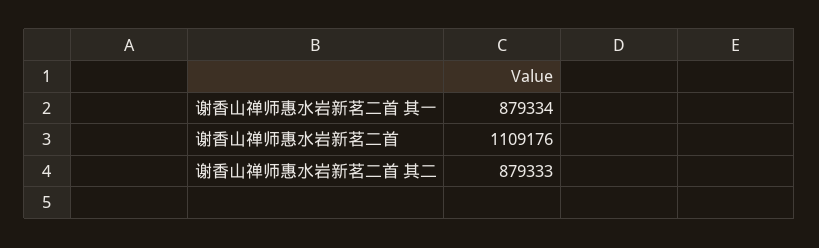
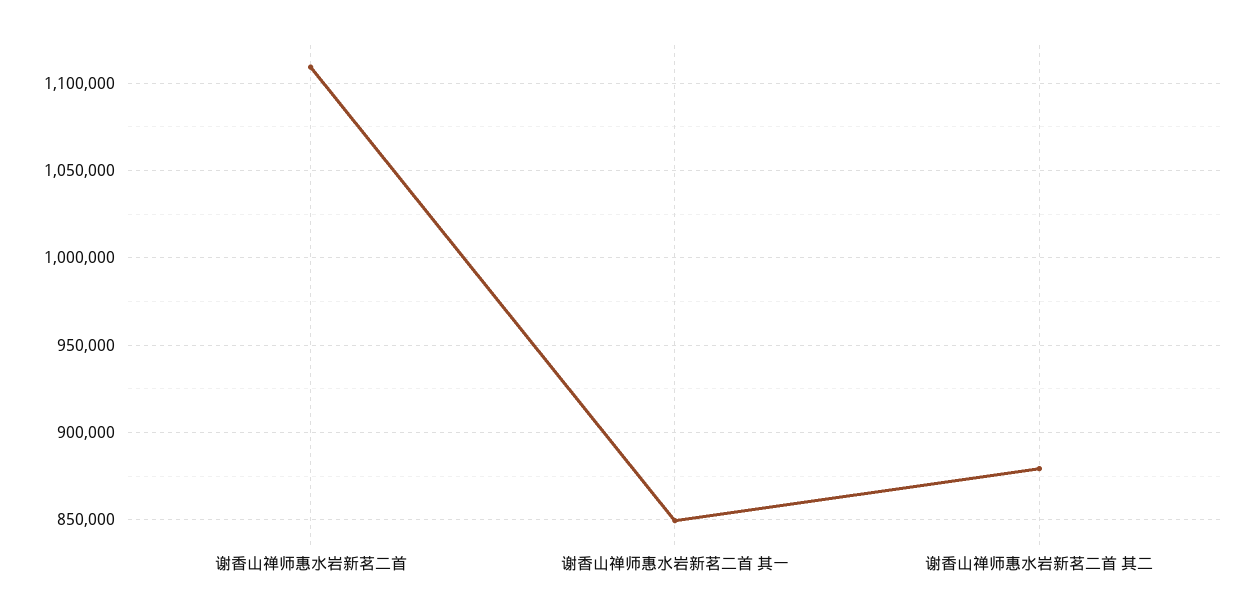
谢香山禅师惠水岩新茗二首 其一: 879334 -> 850000

